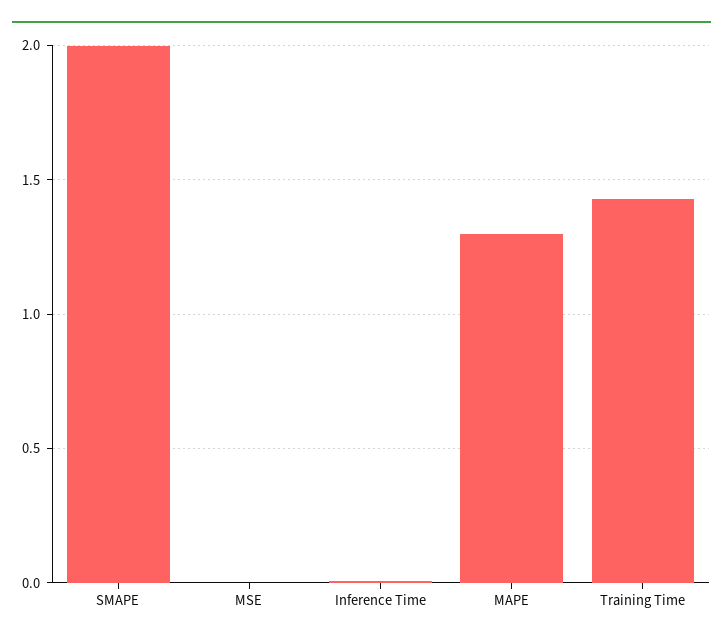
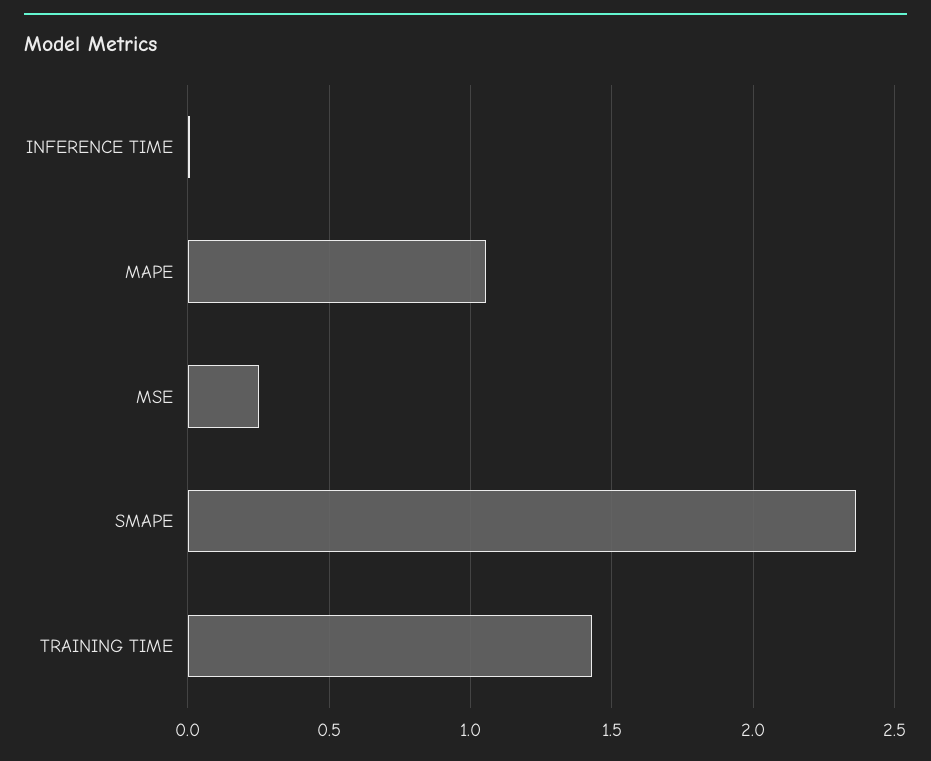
SMAPE: 2 -> 2.35
MSE: 0 -> 0.25
MAPE: 1.3 -> 1.05

